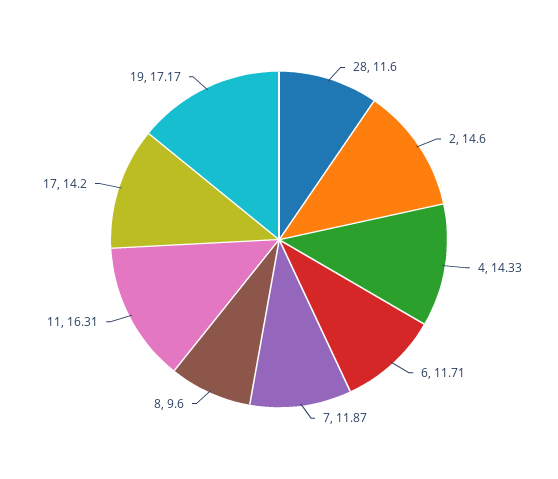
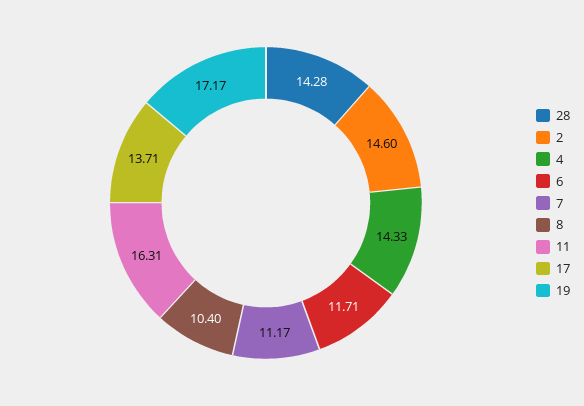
28: 11.6 -> 14.28
7: 11.87 -> 11.17
8: 9.6 -> 10.4
17: 14.2 -> 13.71

